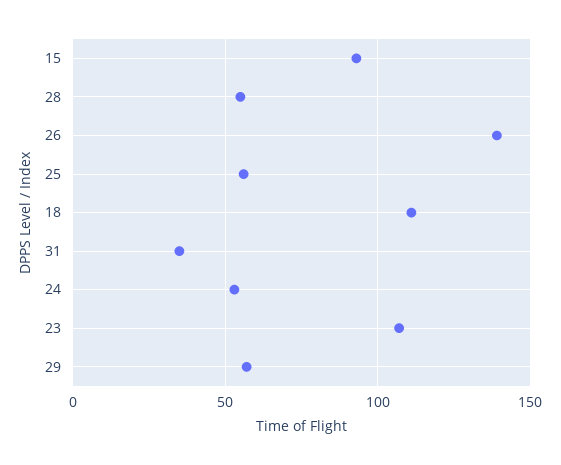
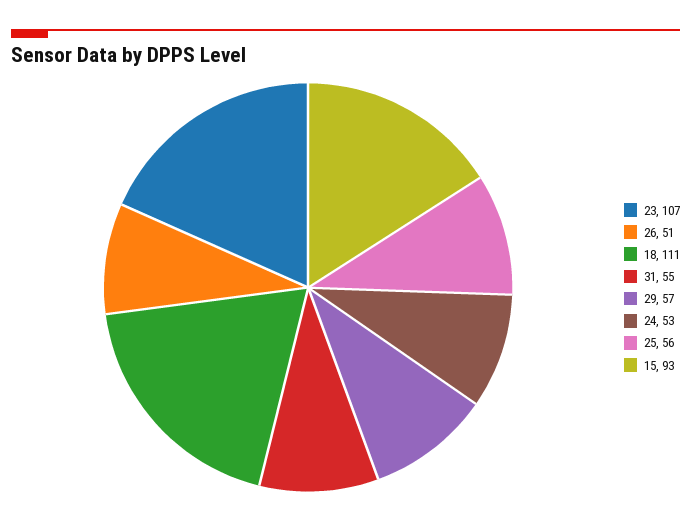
28: 55 -> none
26: 140 -> 51
31: 35 -> 55

